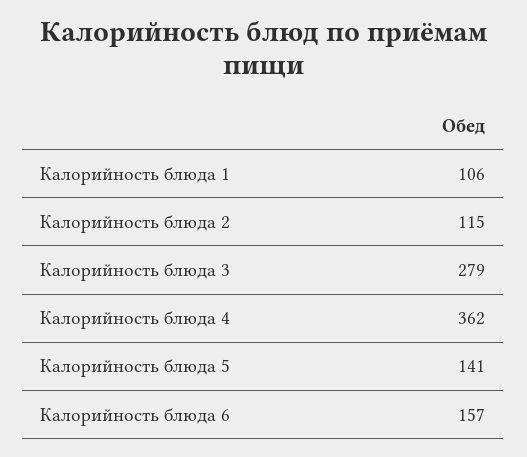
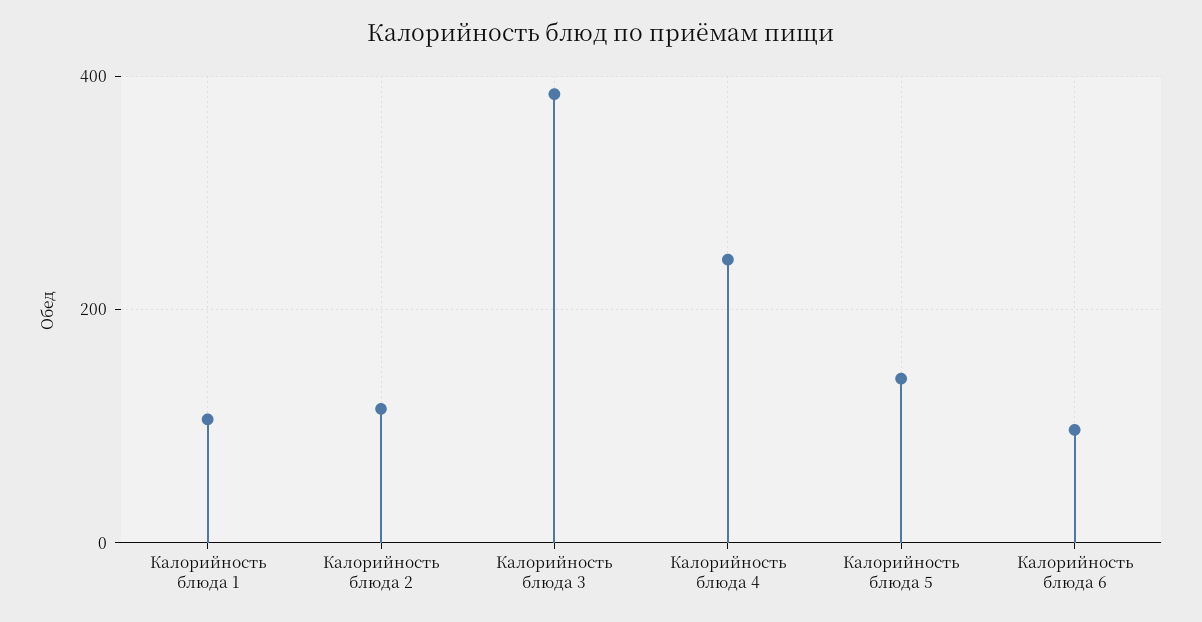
Калорийность блюда 3: 279 -> 380
Калорийность блюда 4: 362 -> 240
Калорийность блюда 6: 157 -> 100

